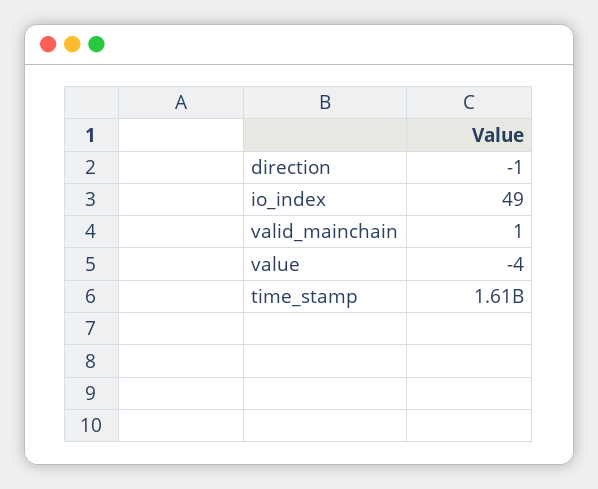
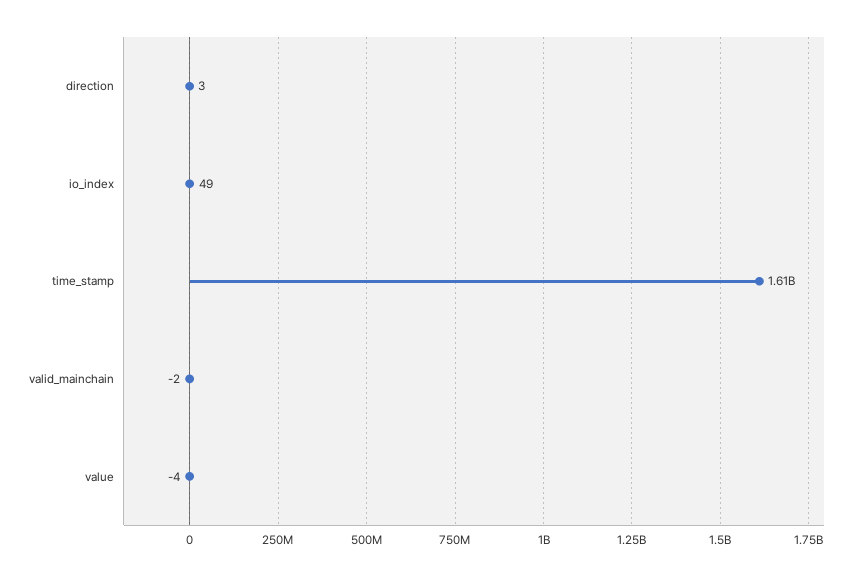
direction: -1 -> 3
valid_mainchain: 1 -> -2

